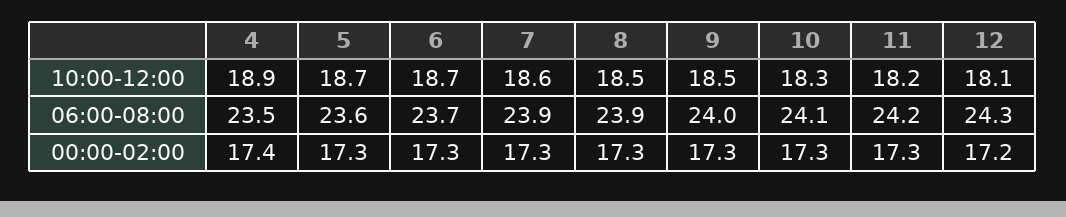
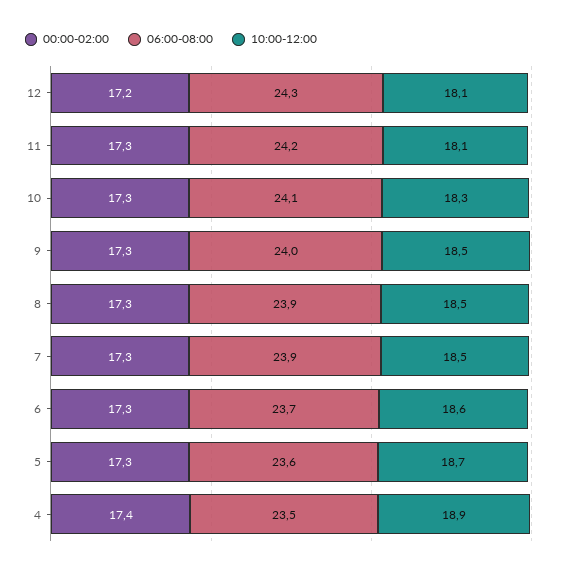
10:00-12:00, 6: 18.7 -> 18.6
10:00-12:00, 7: 18.6 -> 18.5
10:00-12:00, 11: 18.2 -> 18.1

